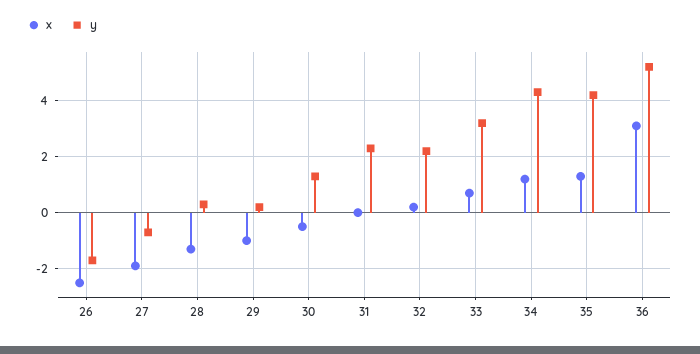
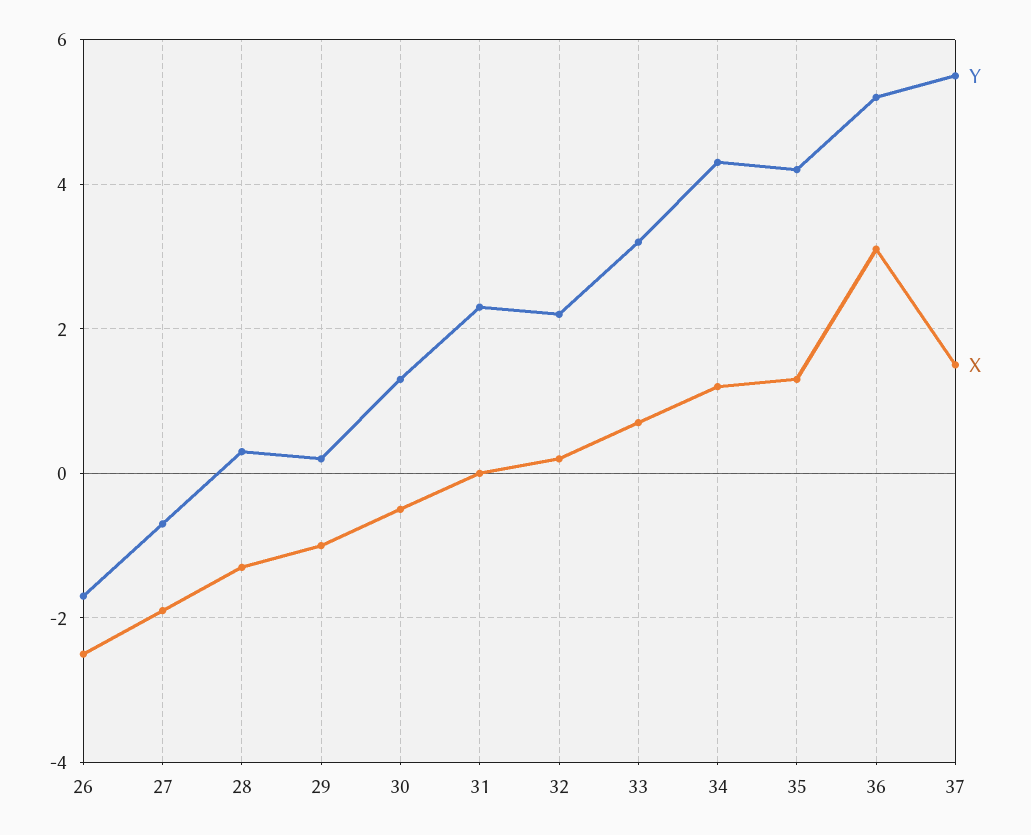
y, 37: none -> 5.5
x, 37: none -> 1.5

